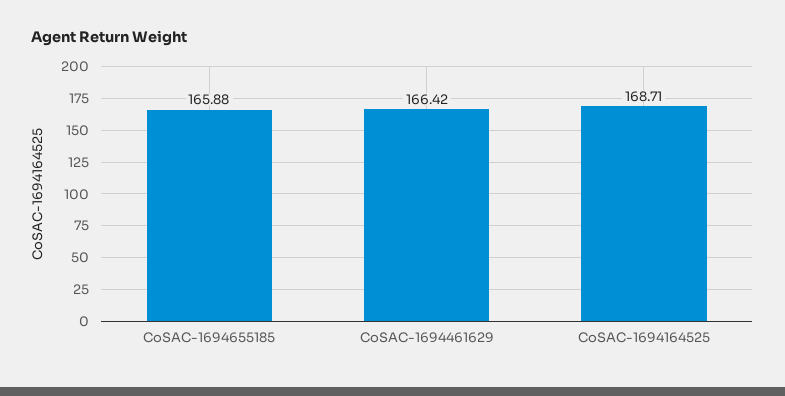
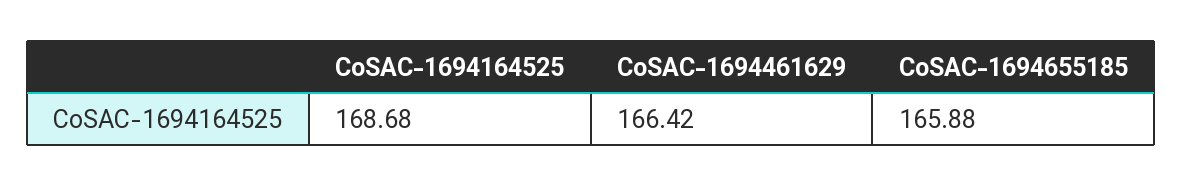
CoSAC-1694164525: 168.71 -> 168.68

